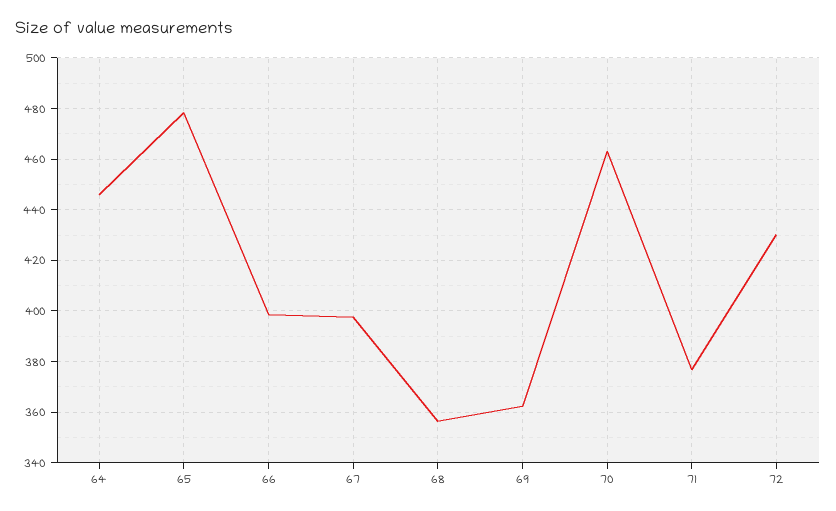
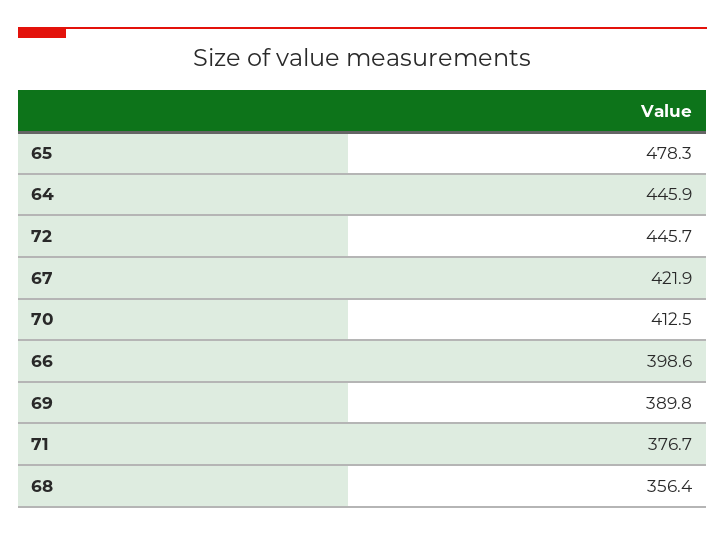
67: 397.5 -> 421.9
69: 362.5 -> 389.8
70: 462.5 -> 412.5
72: 430 -> 445.7

